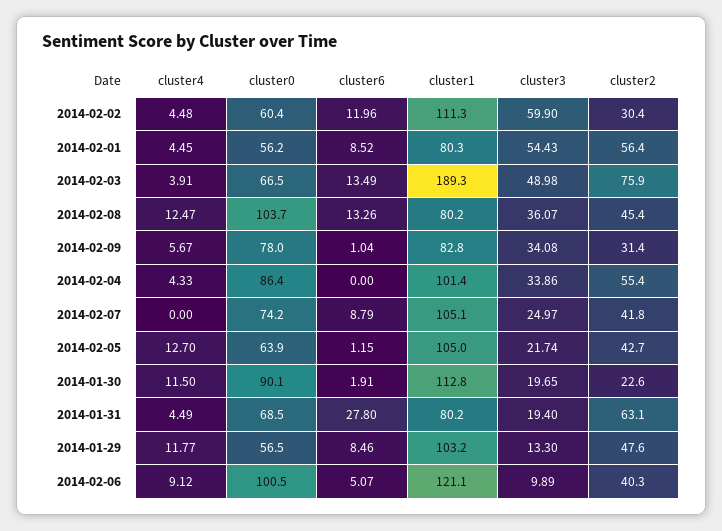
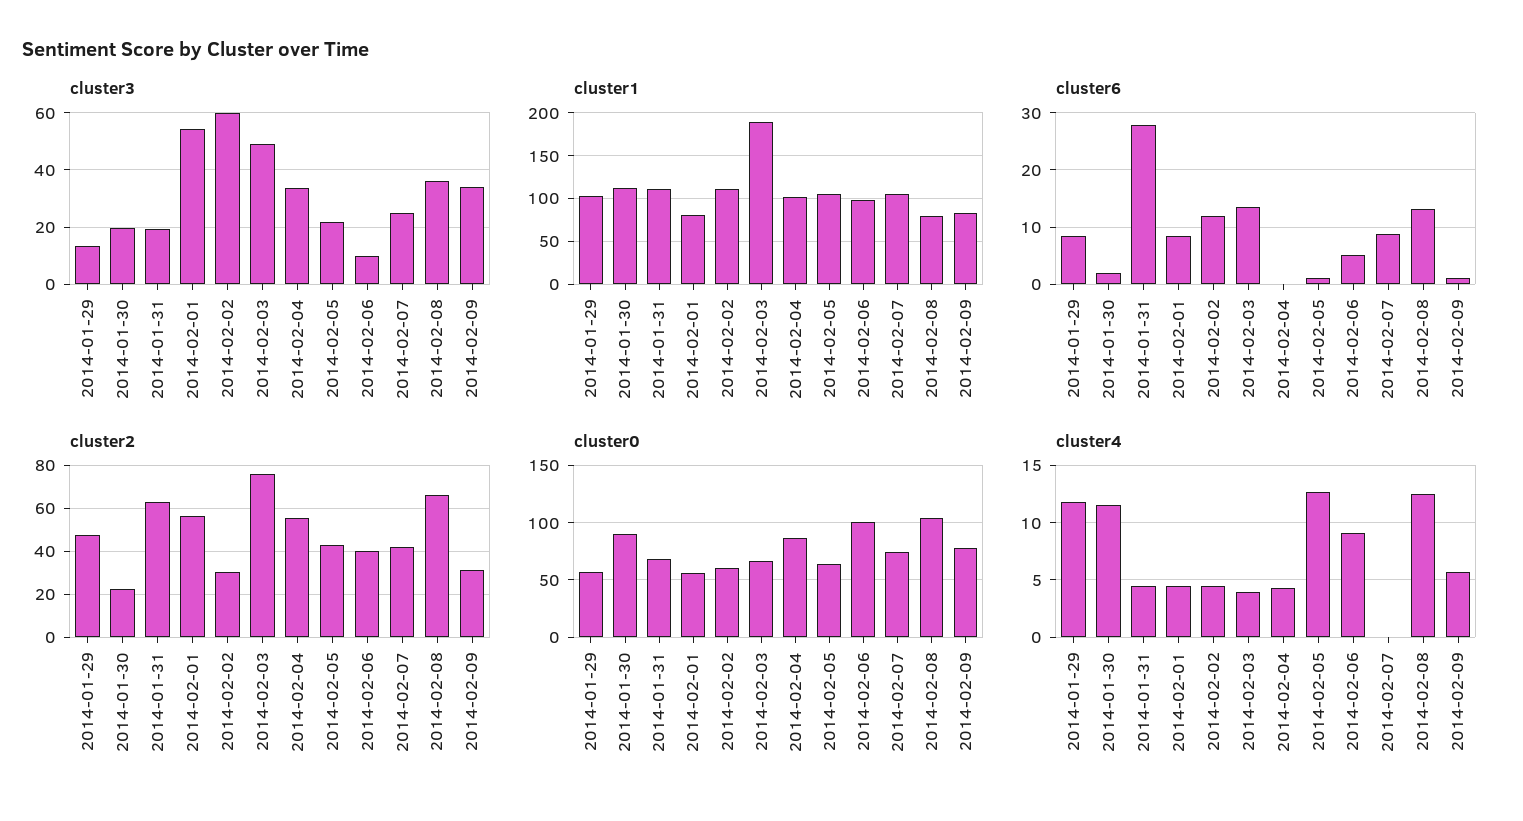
cluster2, 2014-02-08: 45.4 -> 65
cluster1, 2014-01-31: 80.2 -> 110
cluster1, 2014-02-06: 121.1 -> 100

